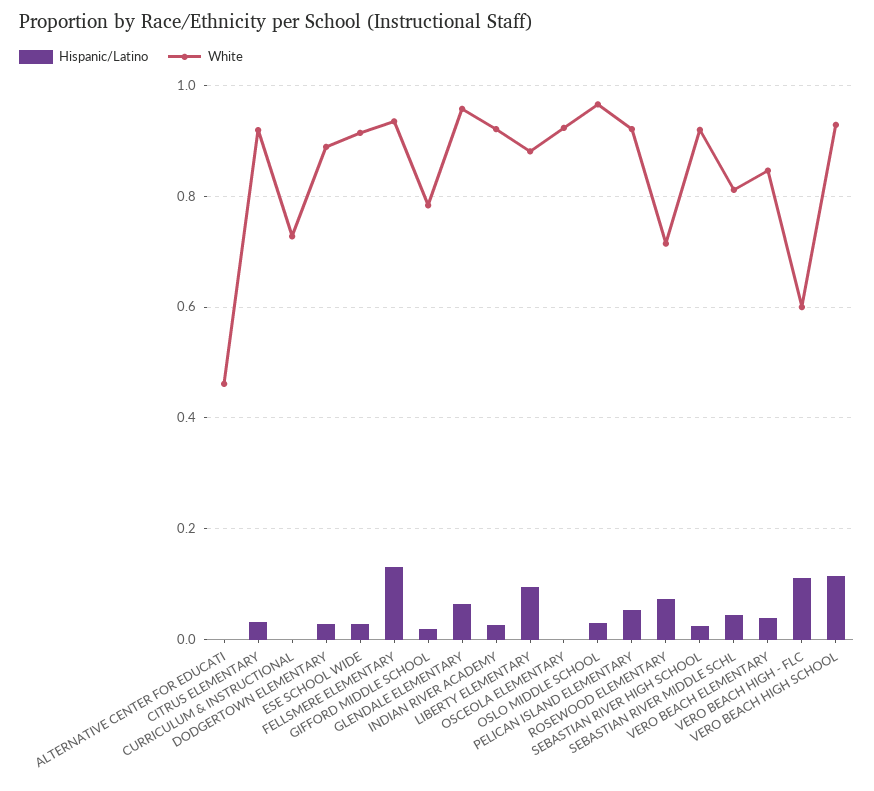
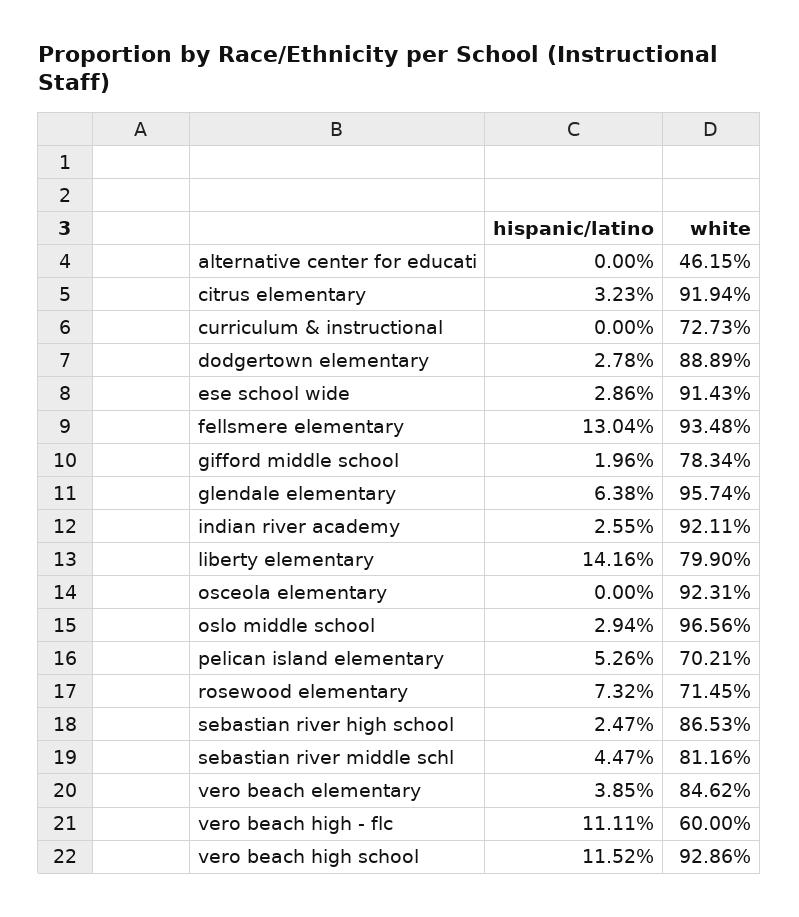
Hispanic/Latino, LIBERTY ELEMENTARY: 0.1 -> 0.1416
White, LIBERTY ELEMENTARY: 0.88 -> 0.799
White, PELICAN ISLAND ELEMENTARY: 0.92 -> 0.7021
White, SEBASTIAN RIVER HIGH SCHOOL: 0.92 -> 0.8653

